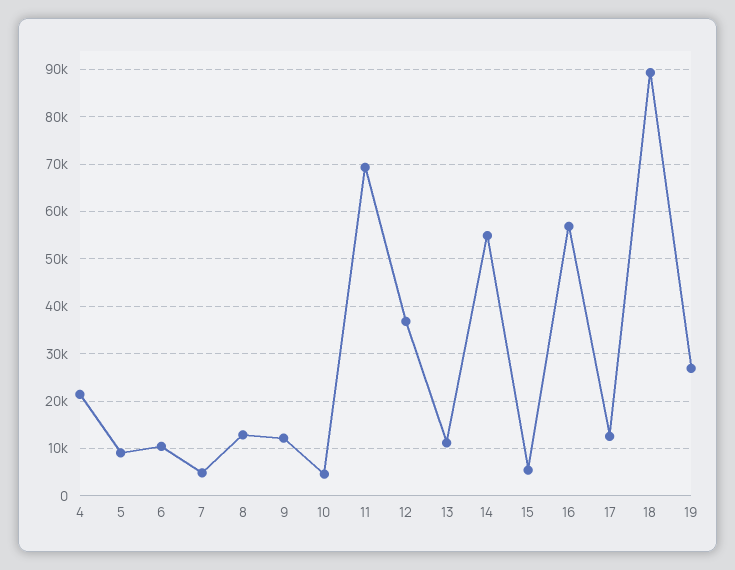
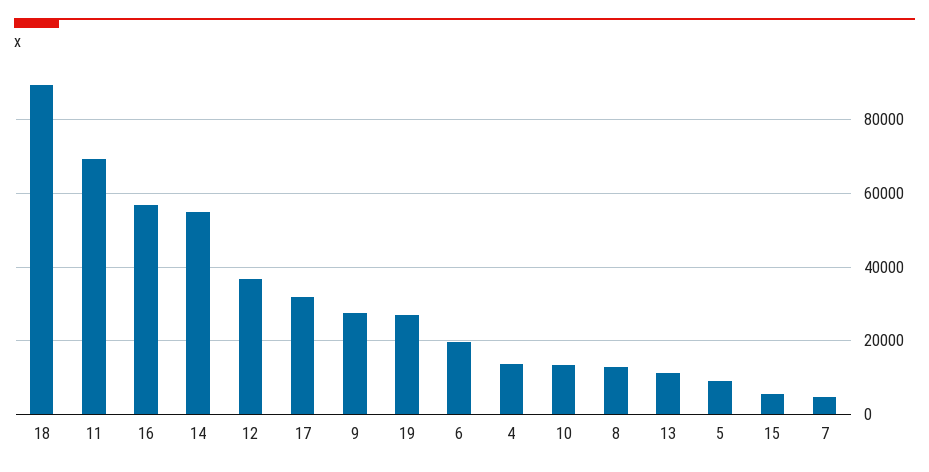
4: 22000 -> 14000
6: 10000 -> 20000
9: 12000 -> 28000
10: 4000 -> 14000
17: 12000 -> 32000

